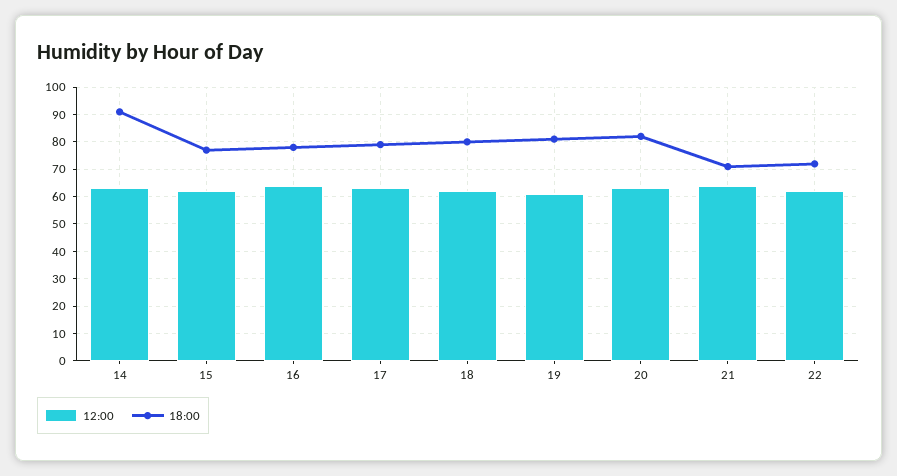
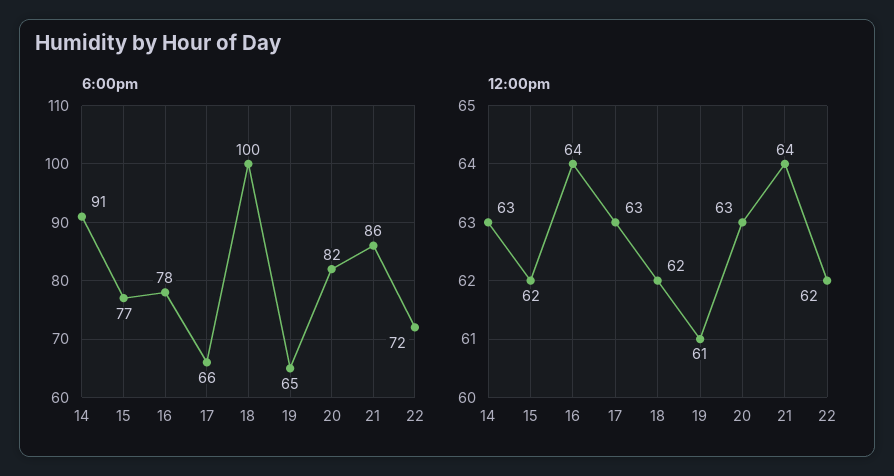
18:00, 17: 80 -> 66
18:00, 18: 80 -> 100
18:00, 19: 80 -> 65
18:00, 21: 70 -> 86

